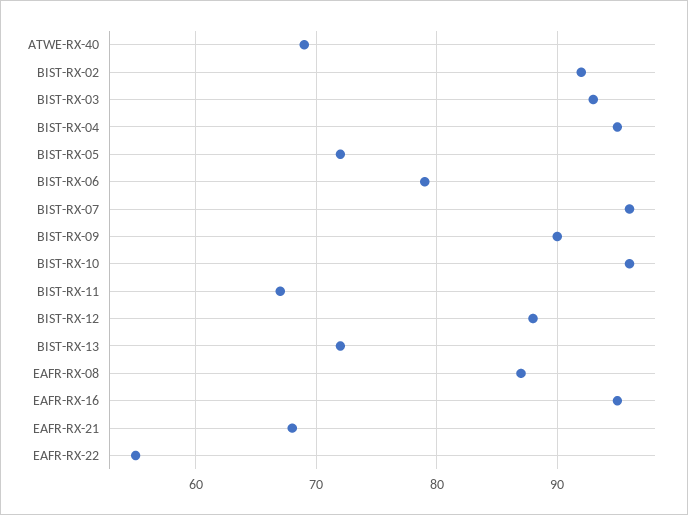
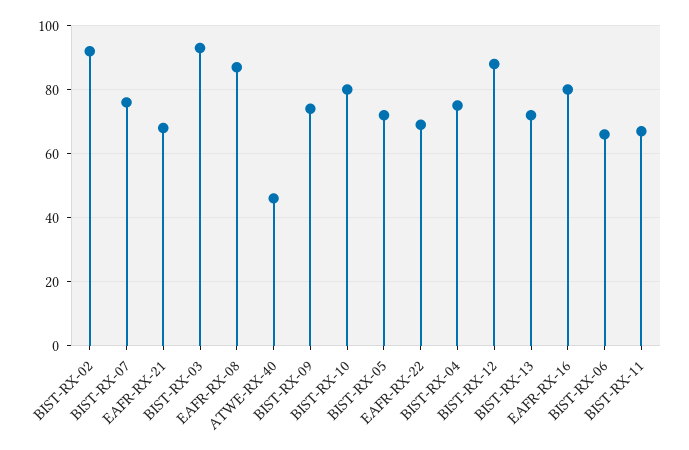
ATWE-RX-40: 69 -> 45
BIST-RX-04: 95 -> 75
BIST-RX-06: 79 -> 65
BIST-RX-07: 96 -> 75
BIST-RX-09: 90 -> 75
BIST-RX-10: 96 -> 80
EAFR-RX-16: 95 -> 80
EAFR-RX-22: 55 -> 70

